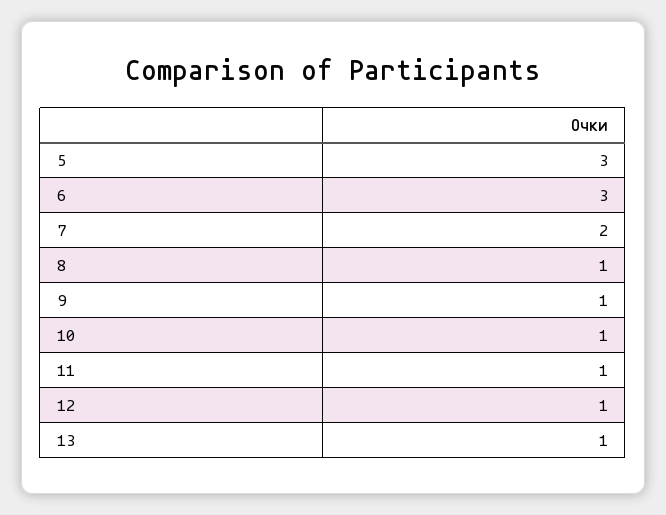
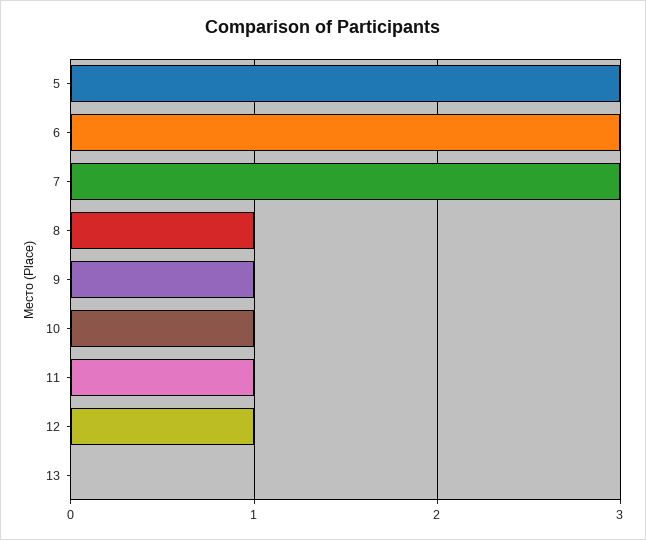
7: 2 -> 3
13: 1 -> 0

